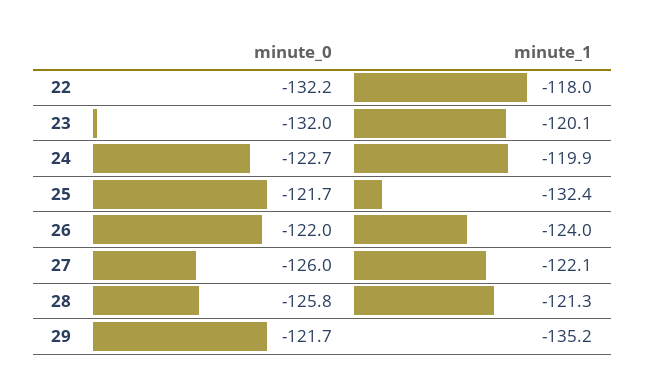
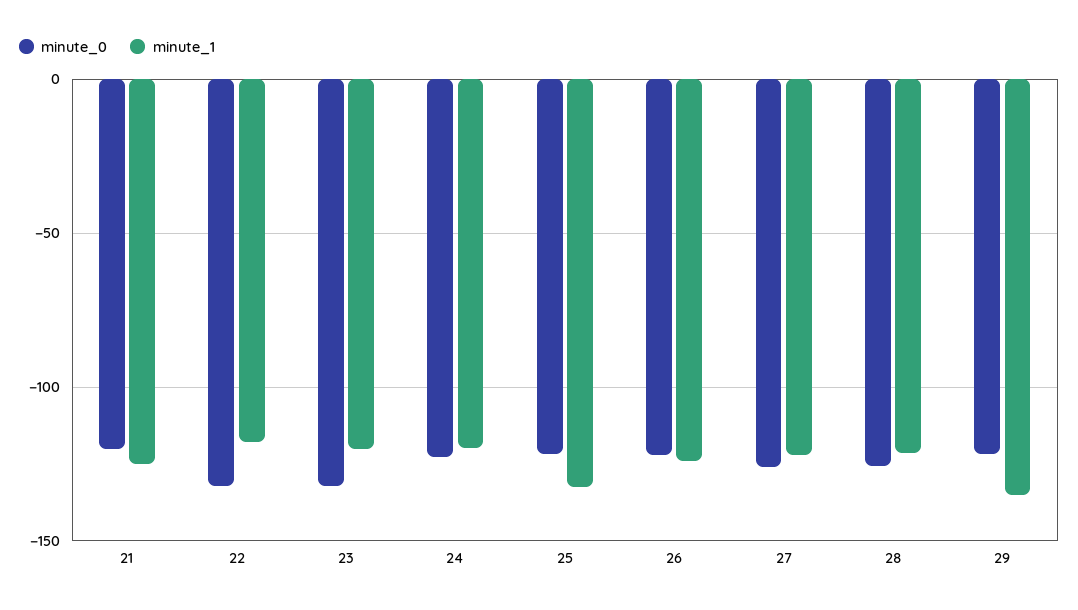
minute_0, 21: none -> -120
minute_1, 21: none -> -125

